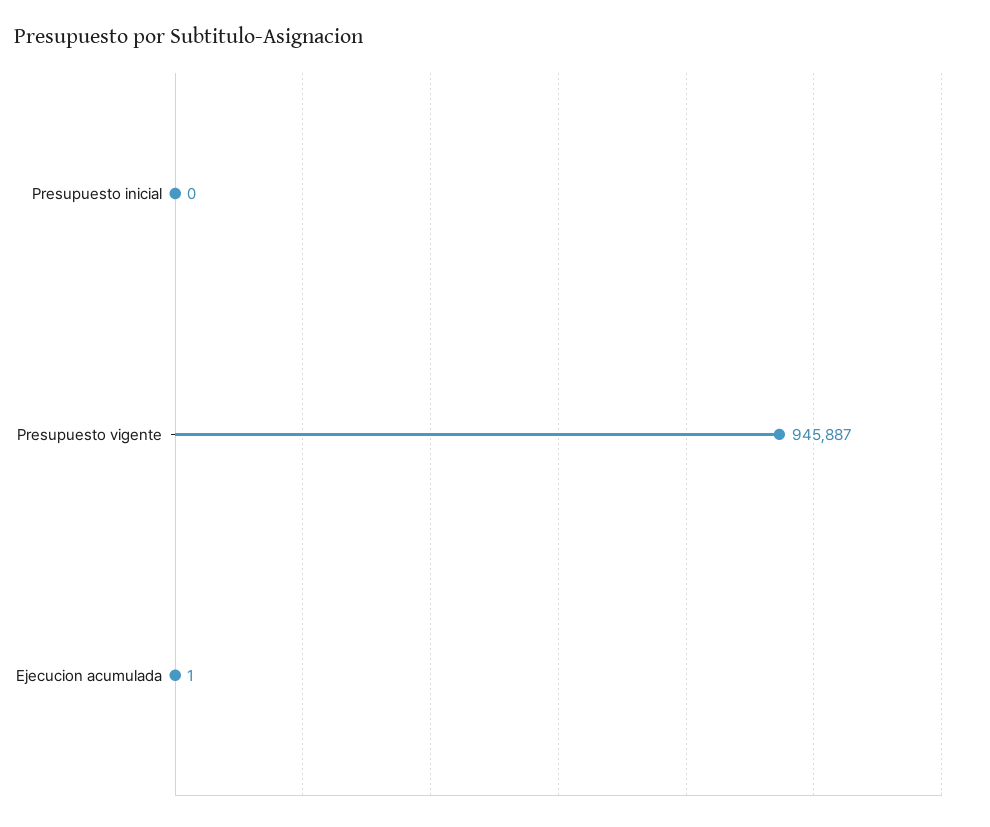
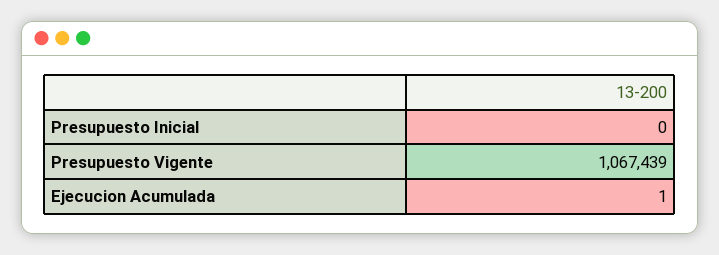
Presupuesto vigente: 945887 -> 1067439

